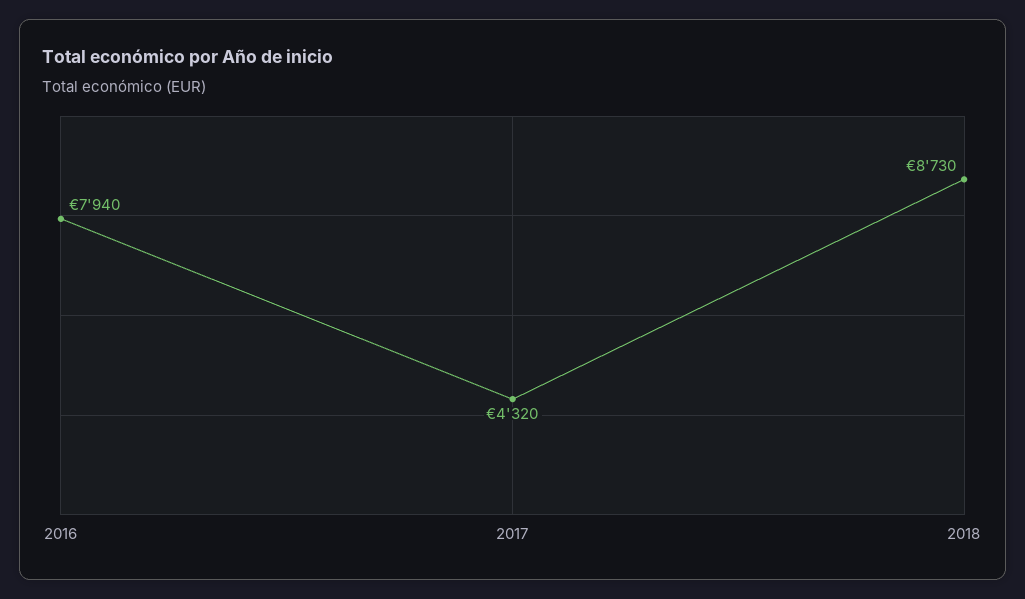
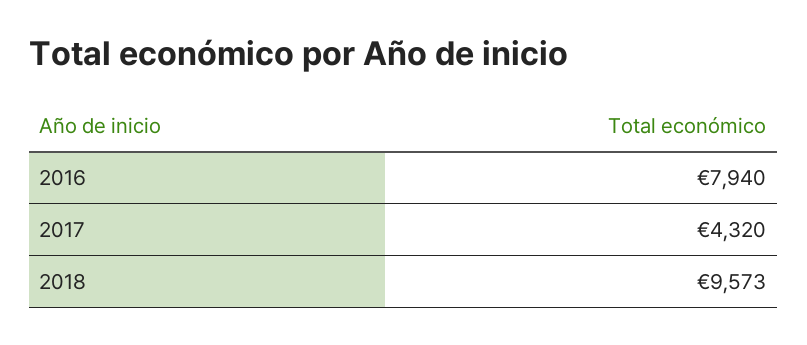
2018: 8730 -> 9573

